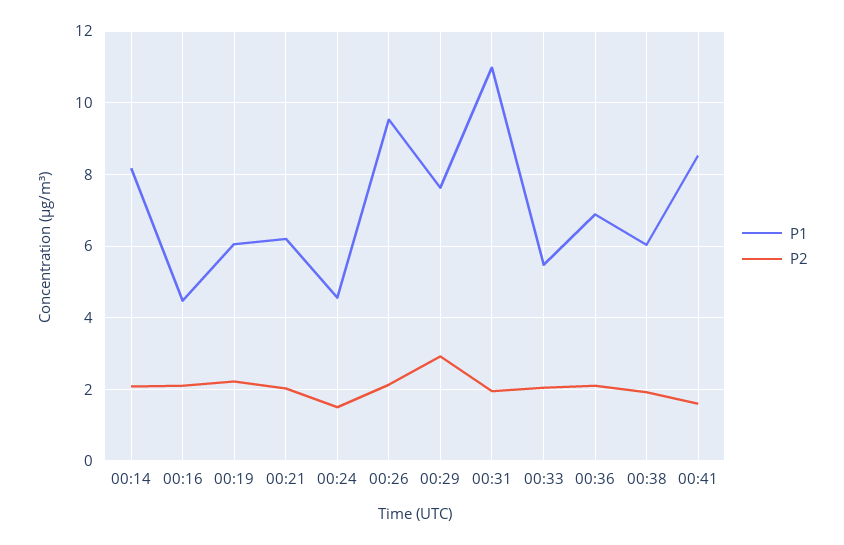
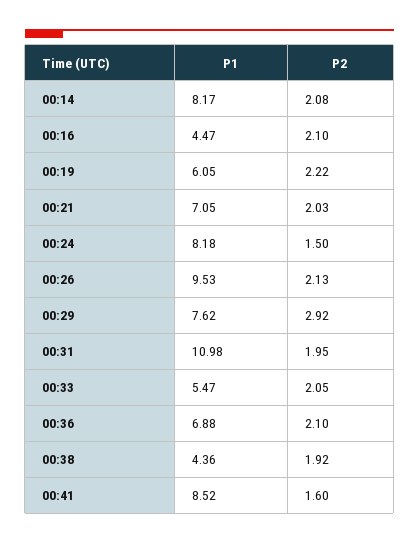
P1, 00:21: 6.2 -> 7.05
P1, 00:24: 4.6 -> 8.18
P1, 00:38: 6 -> 4.36

